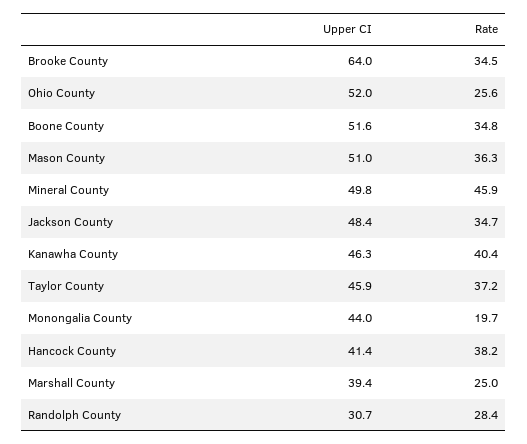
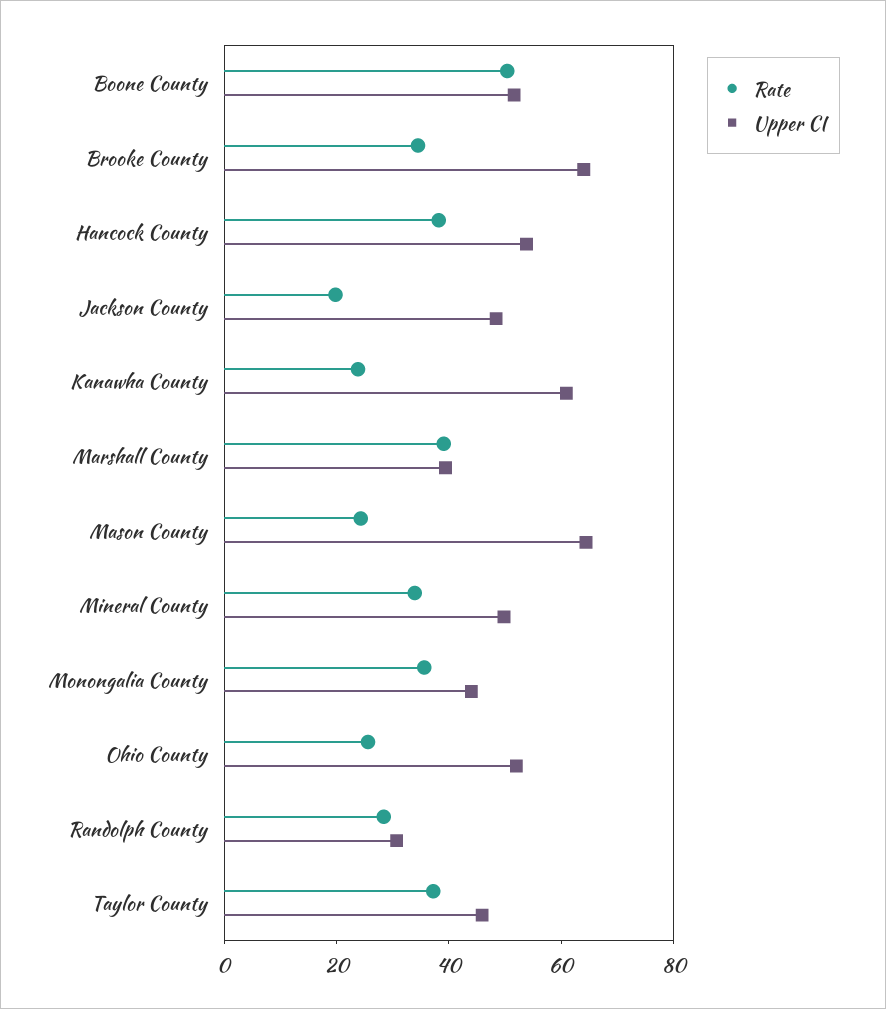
Rate, Boone County: 34.8 -> 50
Upper CI, Mason County: 51 -> 65
Rate, Mason County: 36.3 -> 25
Rate, Mineral County: 45.9 -> 35
Rate, Jackson County: 34.7 -> 20
Upper CI, Kanawha County: 46.3 -> 60
Rate, Kanawha County: 40.4 -> 25
Rate, Monongalia County: 19.7 -> 35
Upper CI, Hancock County: 41.4 -> 55
Rate, Marshall County: 25 -> 40

